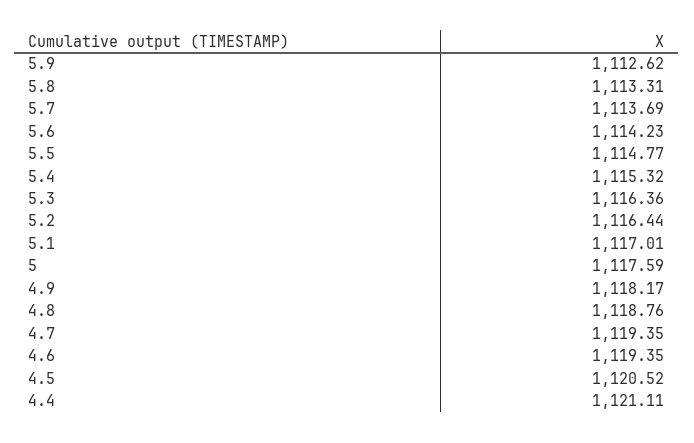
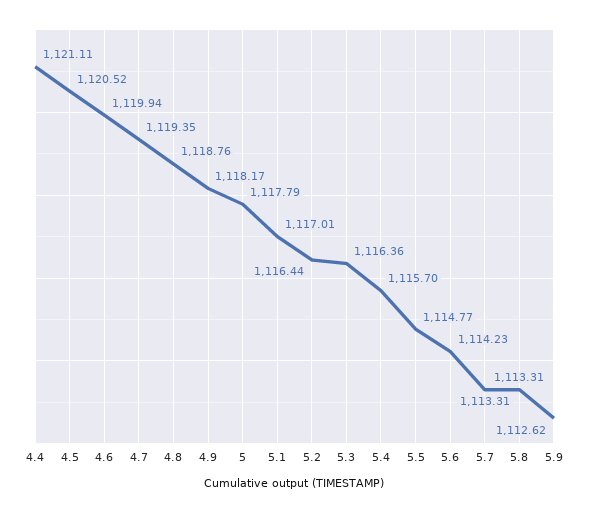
5.7: 1113.69 -> 1113.31
5.4: 1115.32 -> 1115.7
5: 1117.59 -> 1117.79
4.6: 1119.35 -> 1119.94

